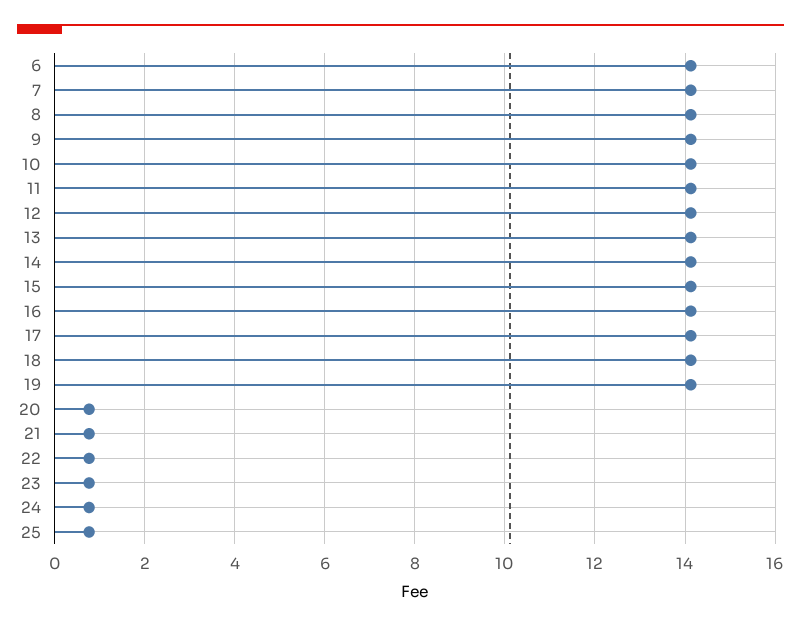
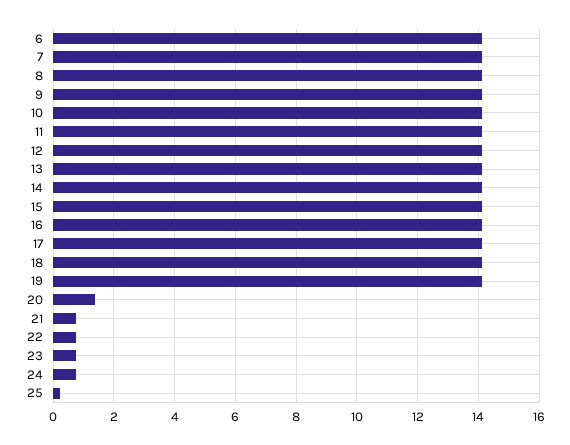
20: 0.8 -> 1.4
25: 0.8 -> 0.2

